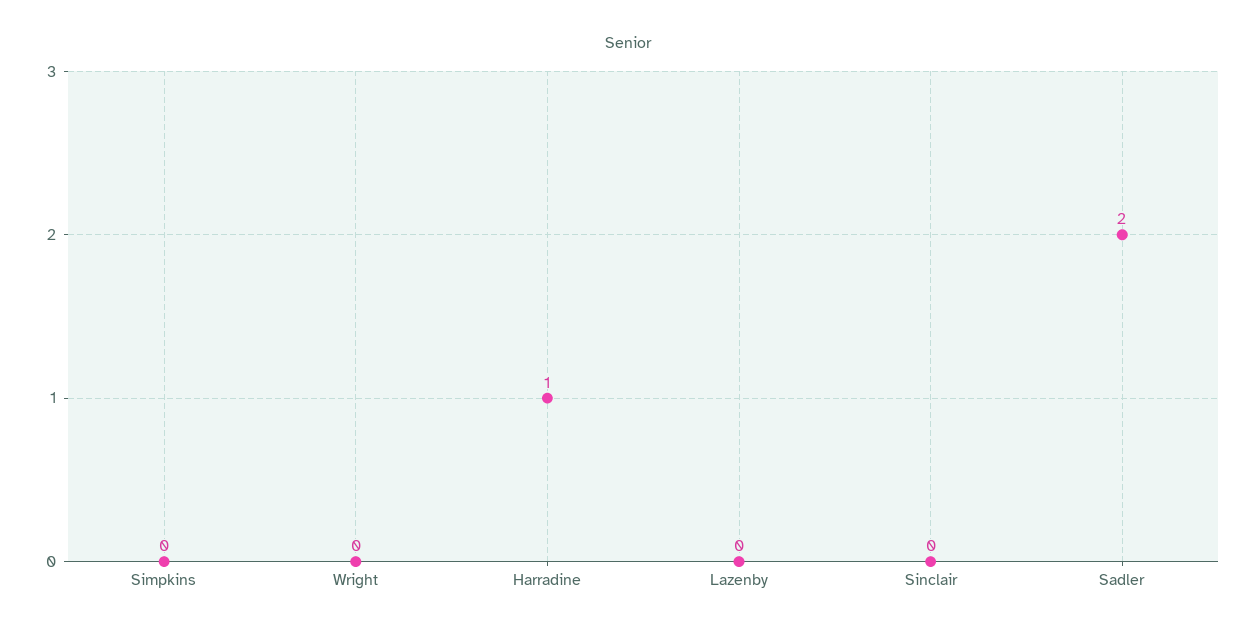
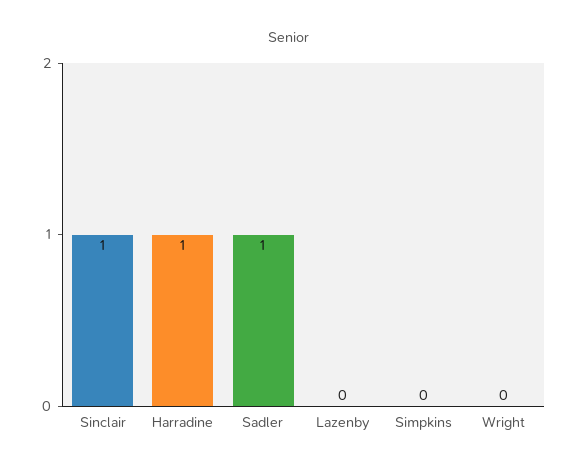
Sinclair: 0 -> 1
Sadler: 2 -> 1

